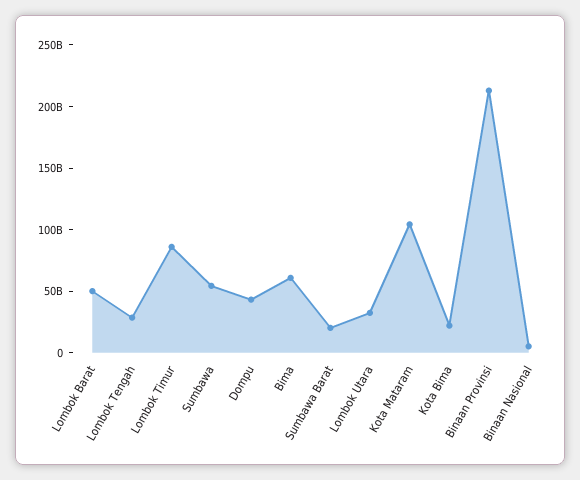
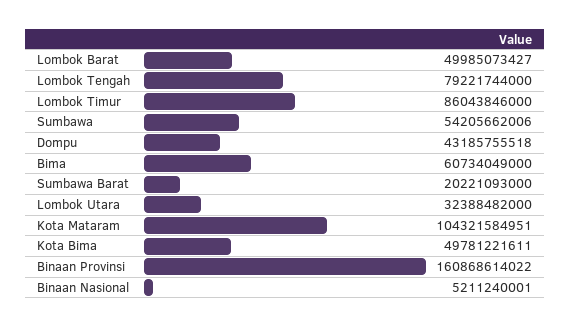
Lombok Tengah: 30000000000 -> 79221744000
Kota Bima: 20000000000 -> 49781221611
Binaan Provinsi: 210000000000 -> 160868614022

